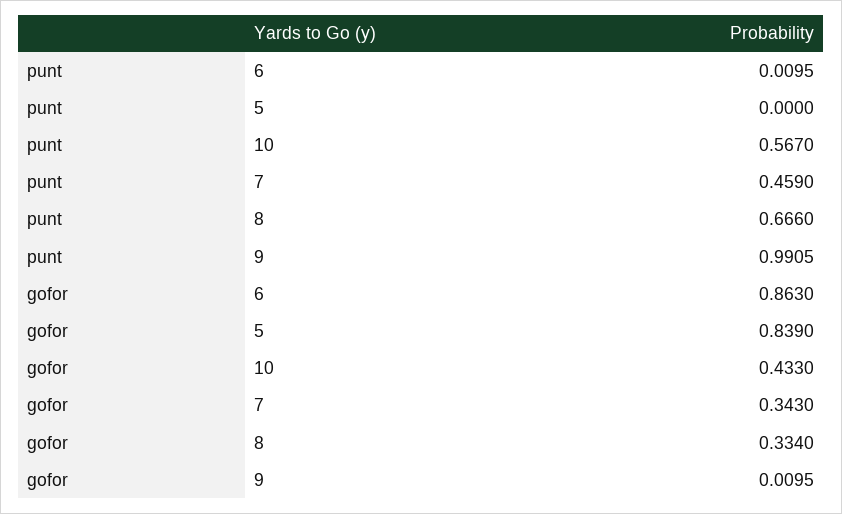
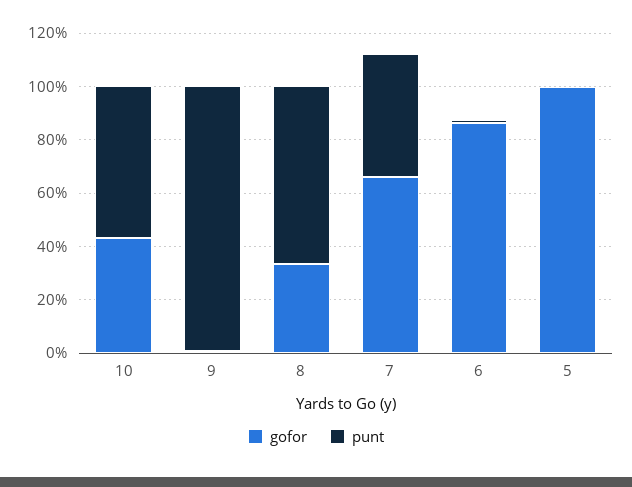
gofor, 5: 0.839 -> 1
gofor, 7: 0.343 -> 0.65

